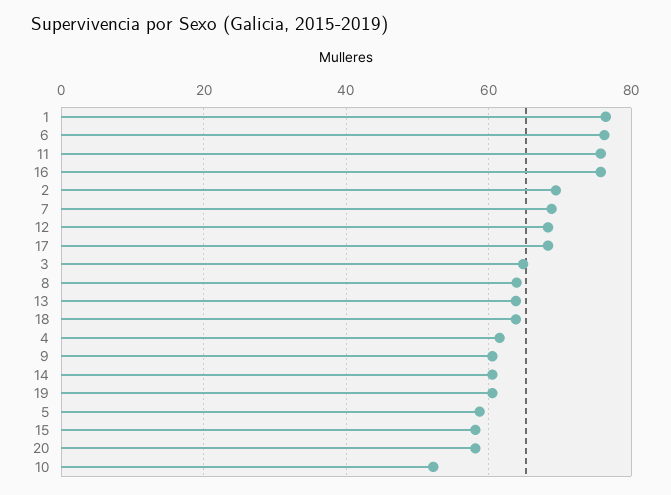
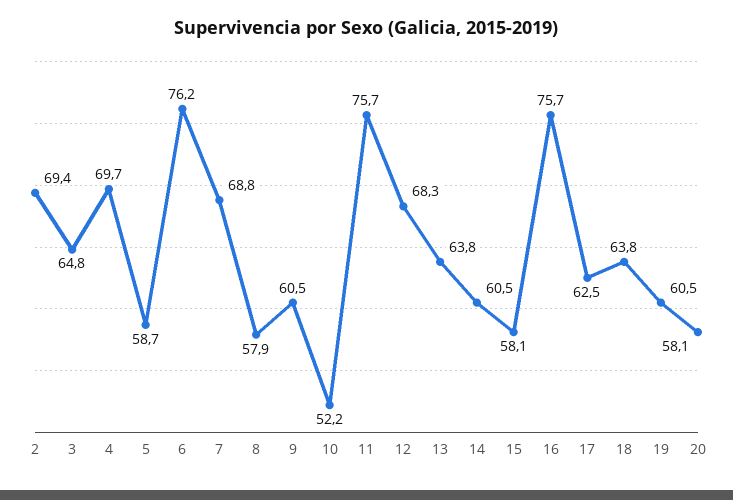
1: 76 -> none
17: 68 -> 62.5
8: 64 -> 57.9
4: 62 -> 69.7

